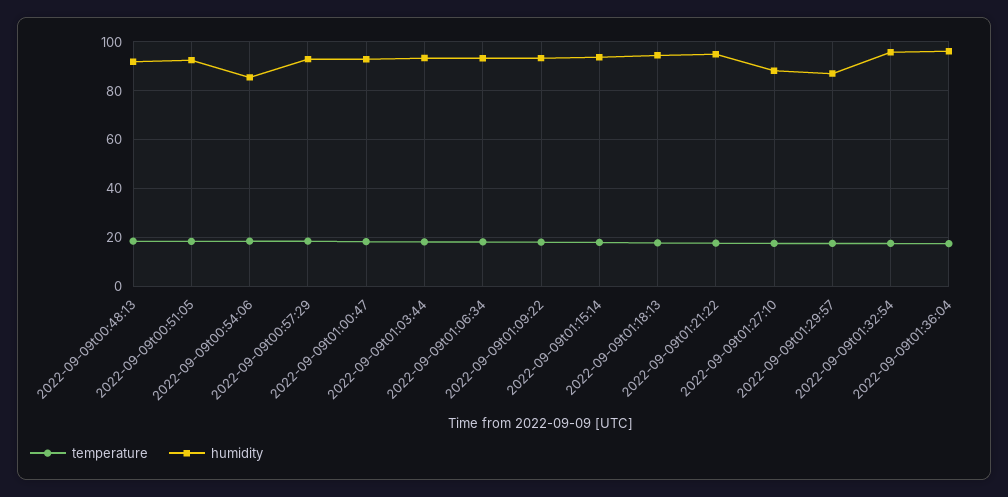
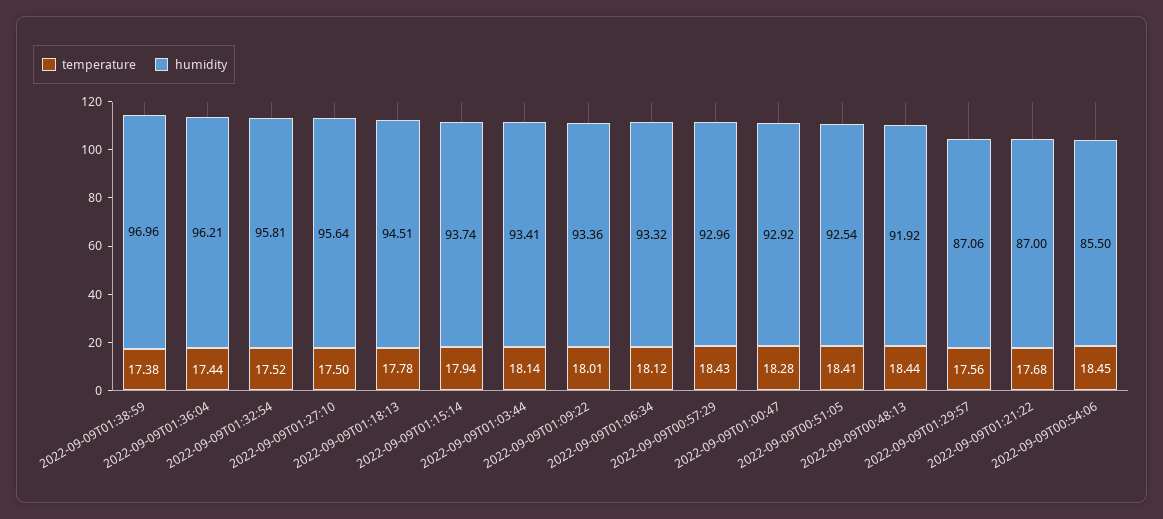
humidity, 2022-09-09t01:21:22: 95 -> 87
humidity, 2022-09-09t01:27:10: 87.5 -> 95.64
temperature, 2022-09-09T01:38:59: none -> 17.38
humidity, 2022-09-09T01:38:59: none -> 96.96

